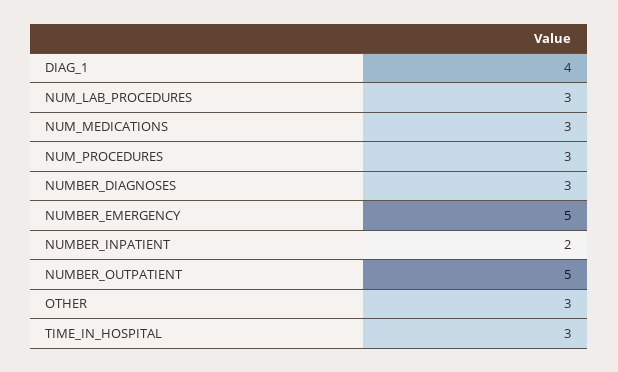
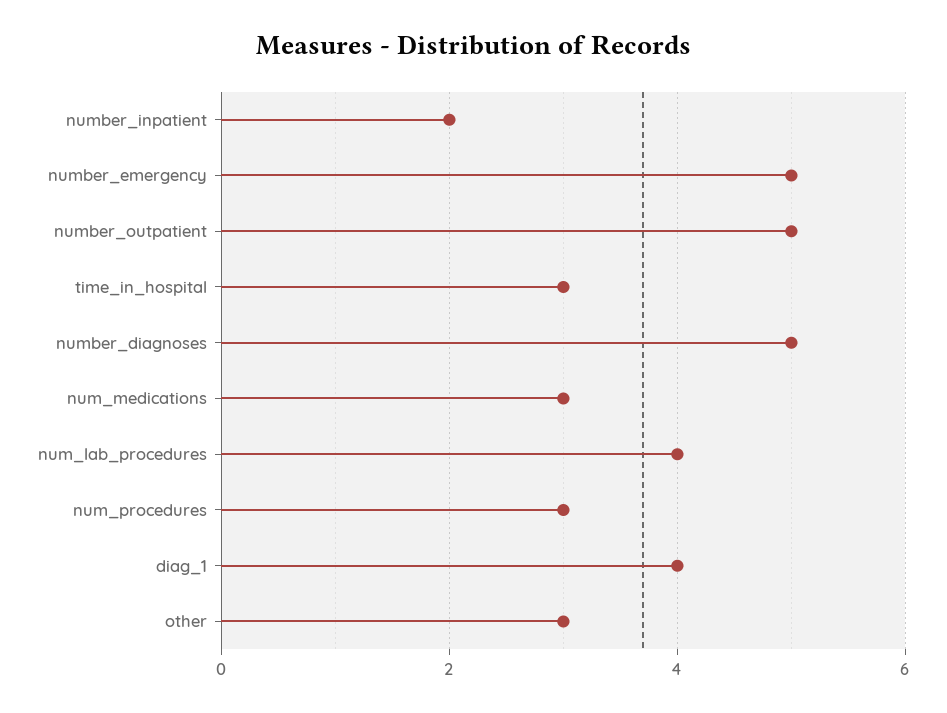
NUM_LAB_PROCEDURES: 3 -> 4
NUMBER_DIAGNOSES: 3 -> 5

